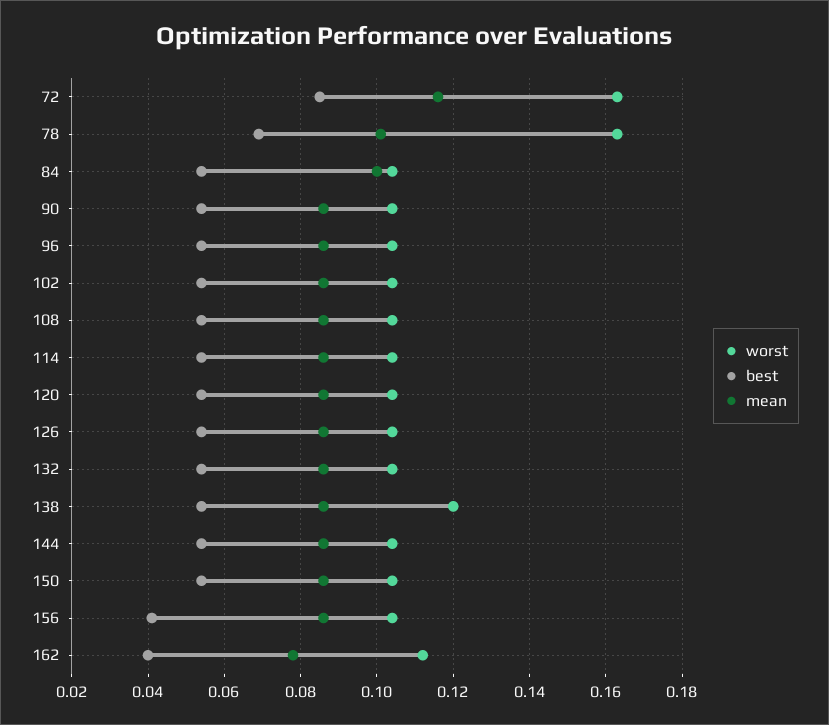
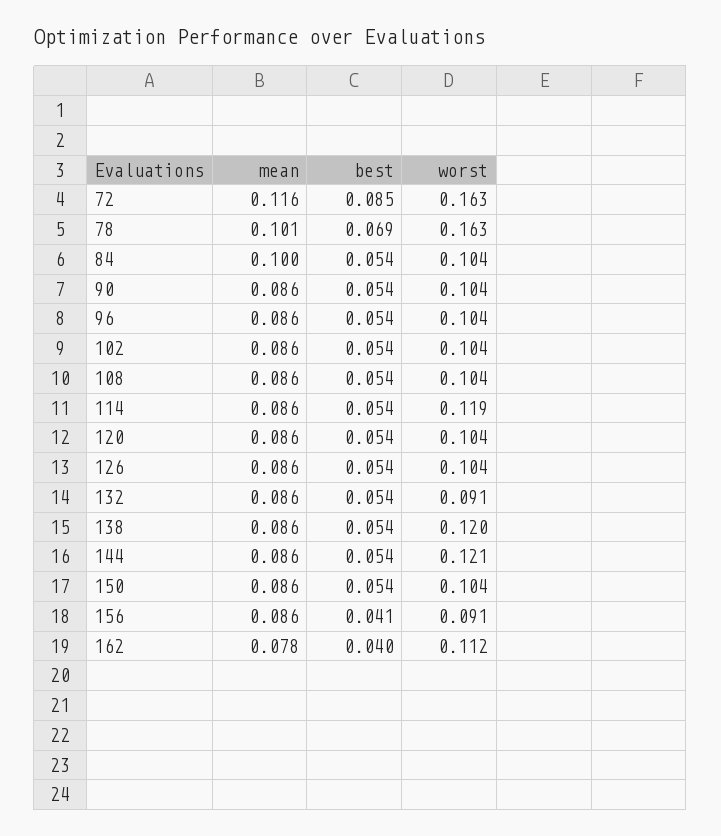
worst, 114: 0.105 -> 0.119
worst, 132: 0.105 -> 0.091
worst, 144: 0.105 -> 0.121
worst, 156: 0.105 -> 0.091

